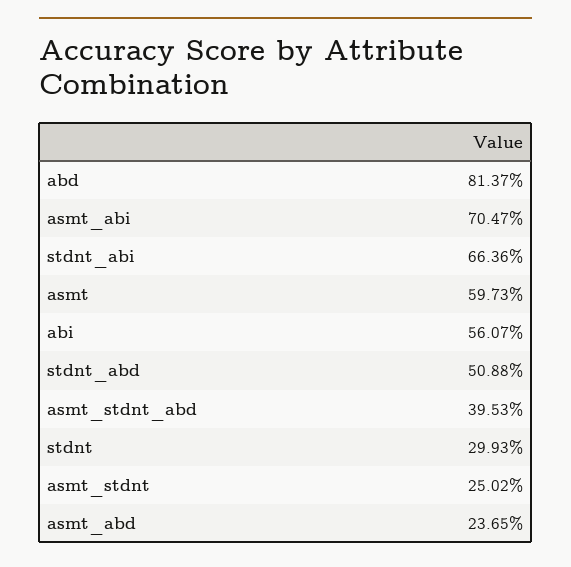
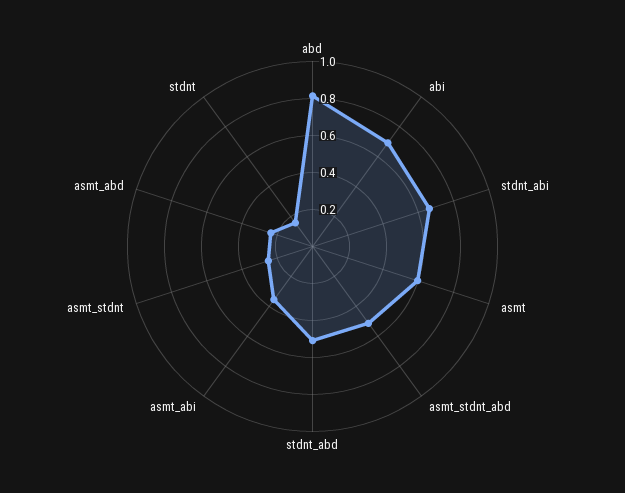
asmt_abi: 0.7047 -> 0.35
abi: 0.5607 -> 0.7
asmt_stdnt_abd: 0.3953 -> 0.5
stdnt: 0.2993 -> 0.15

